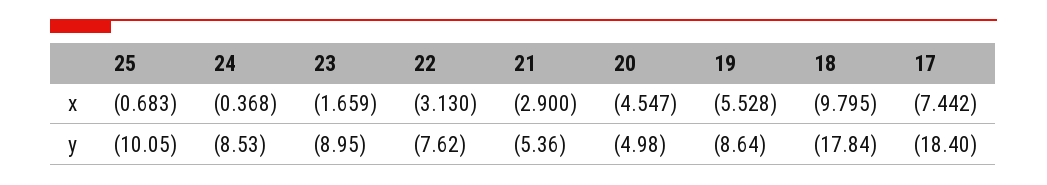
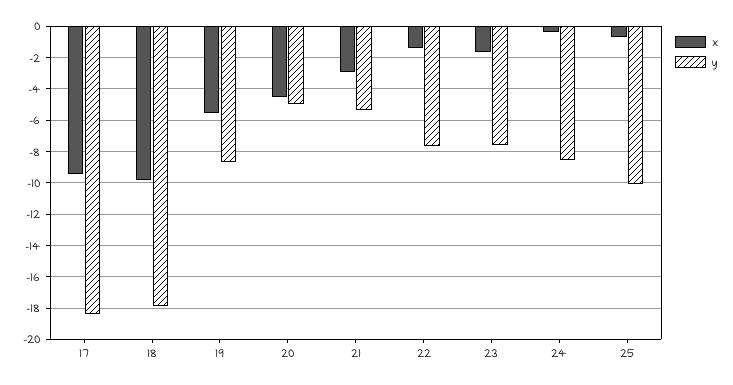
x, 22: -3.13 -> -1.5
x, 17: -7.442 -> -9.5
y, 23: -8.95 -> -7.5

